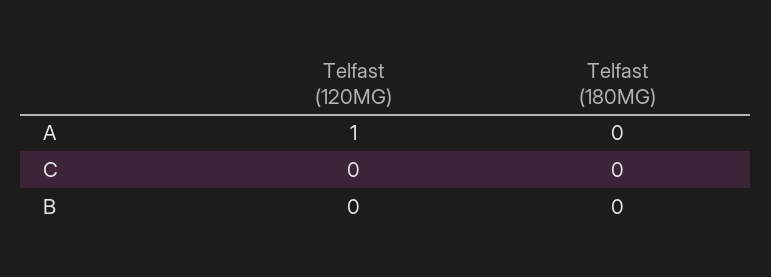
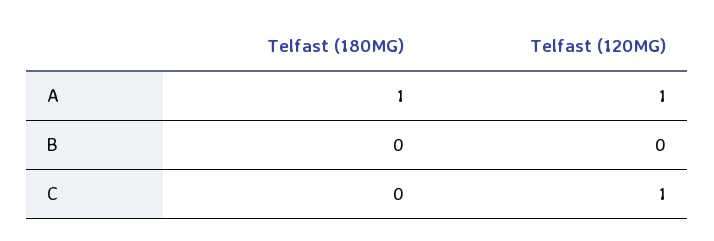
Telfast (180MG), A: 0 -> 1
Telfast (120MG), C: 0 -> 1

